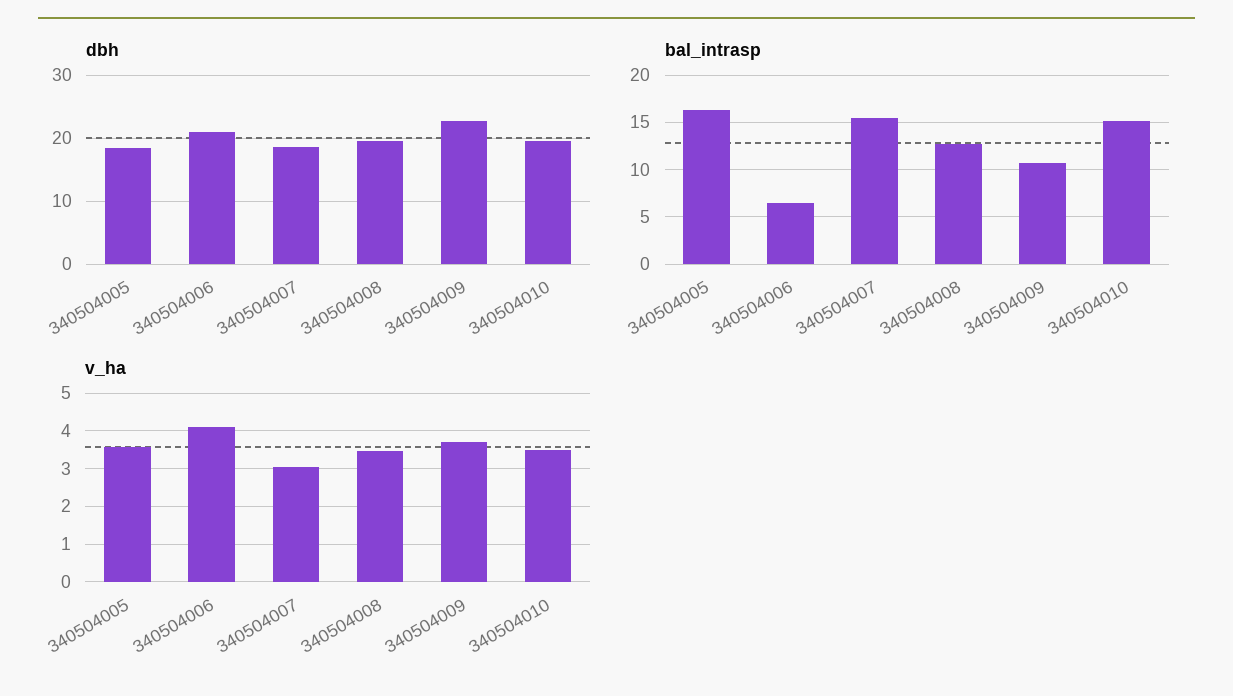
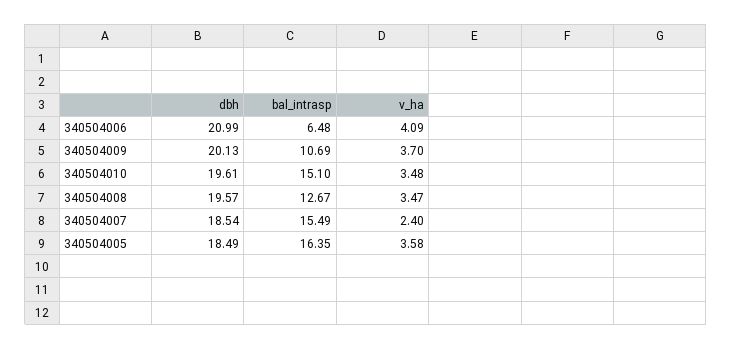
dbh, 340504009: 23 -> 20.13
v_ha, 340504007: 3 -> 2.4

